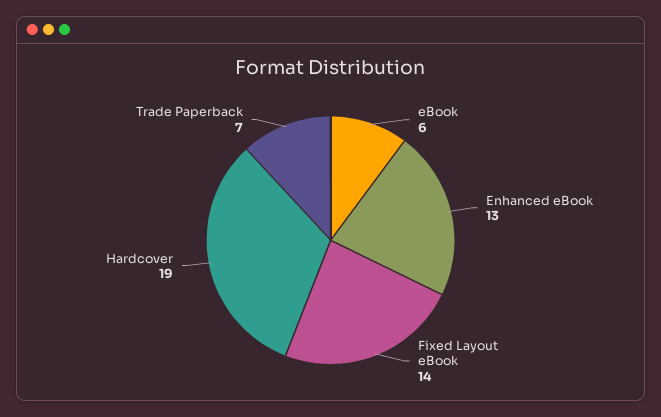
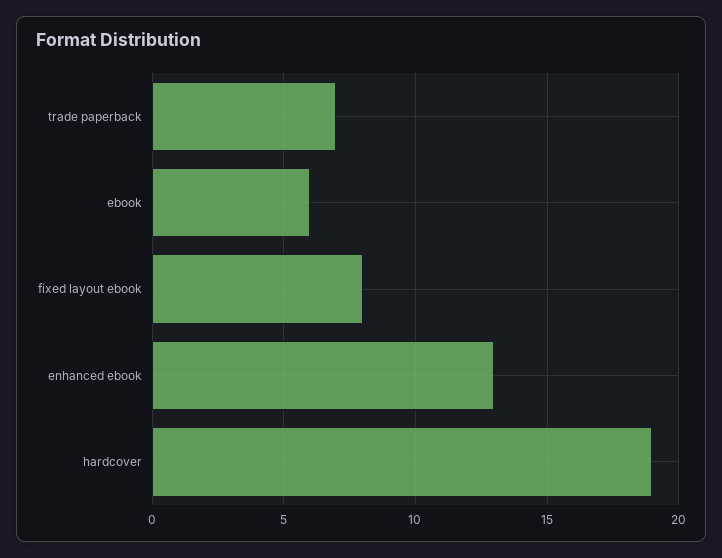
Fixed Layout eBook: 14 -> 8

